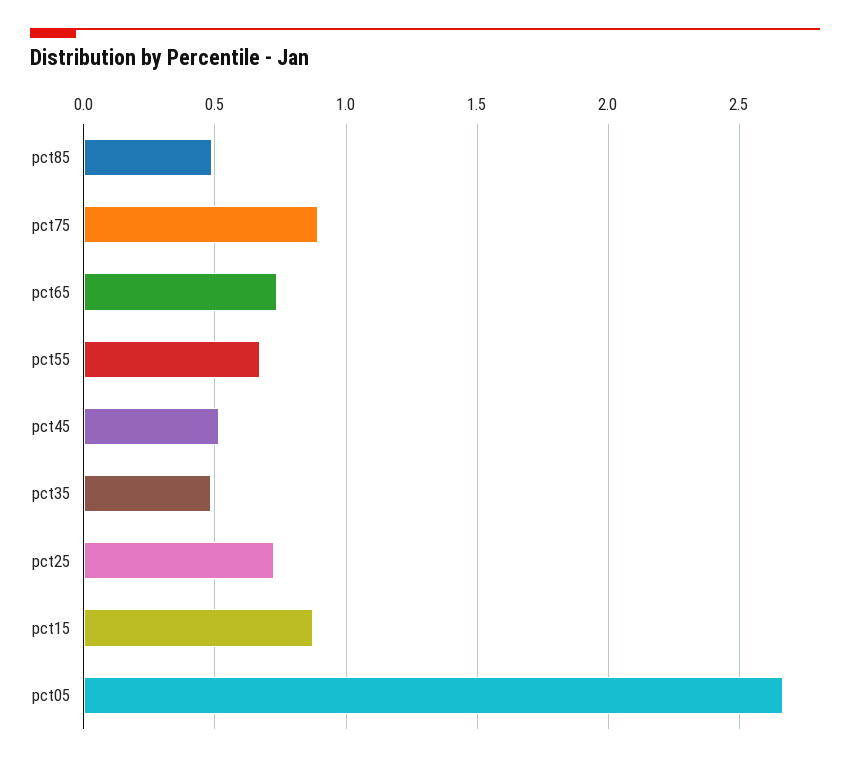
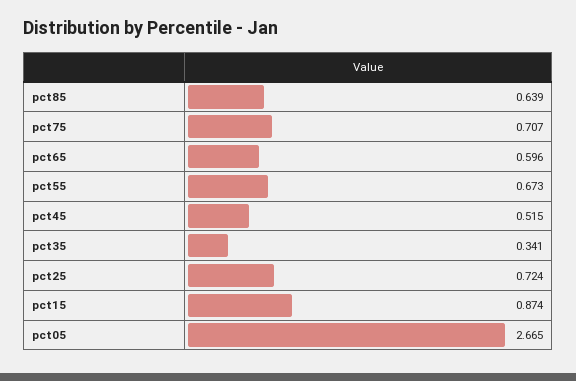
pct85: 0.5 -> 0.639
pct75: 0.9 -> 0.707
pct65: 0.75 -> 0.596
pct35: 0.5 -> 0.341

